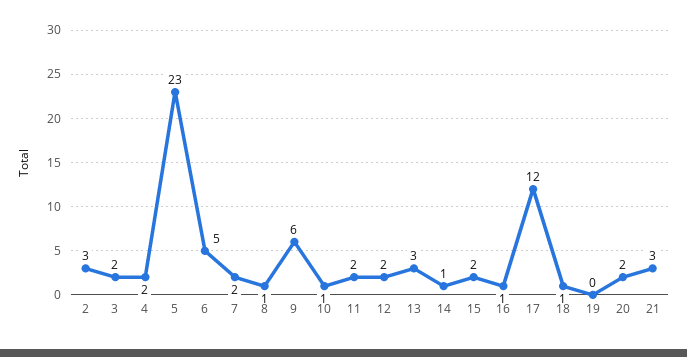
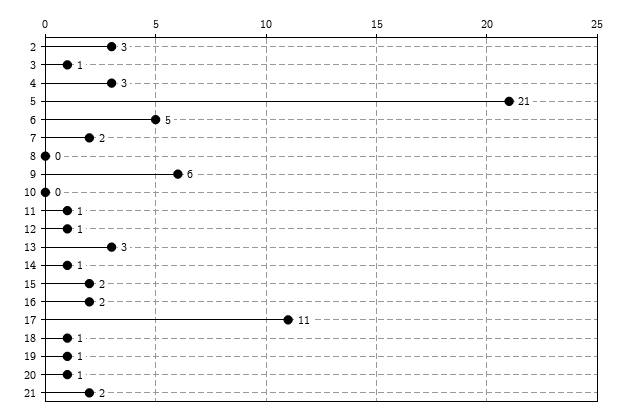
3: 2 -> 1
4: 2 -> 3
5: 23 -> 21
8: 1 -> 0
10: 1 -> 0
11: 2 -> 1
12: 2 -> 1
16: 1 -> 2
17: 12 -> 11
19: 0 -> 1
20: 2 -> 1
21: 3 -> 2

